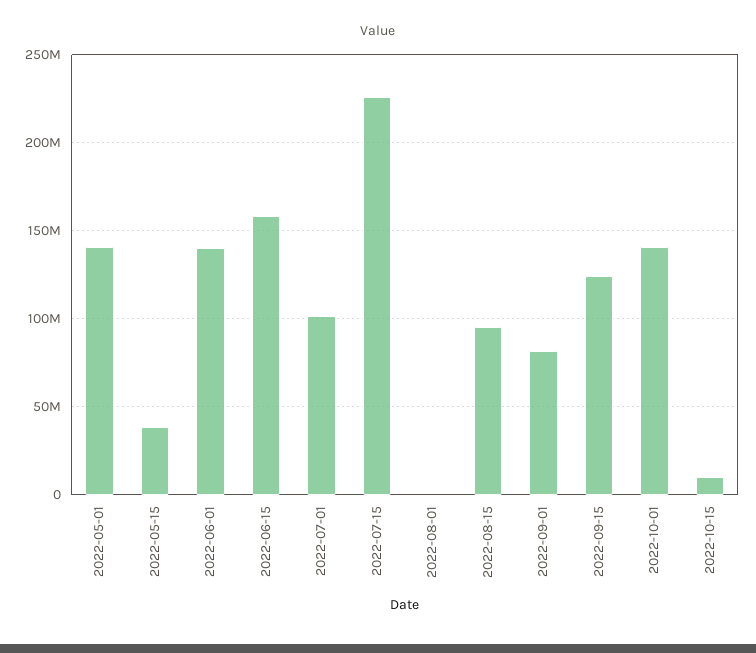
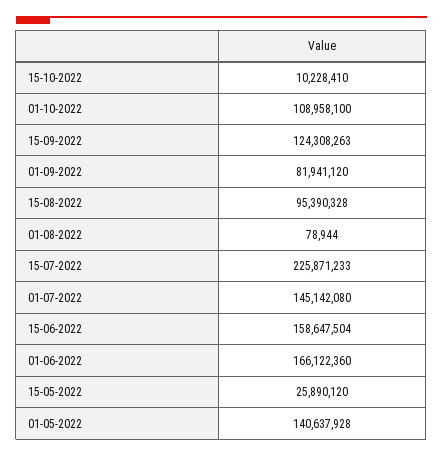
2022-05-15: 40000000 -> 25890120
2022-06-01: 140000000 -> 166122360
2022-07-01: 100000000 -> 145142080
2022-10-01: 140000000 -> 108958100

